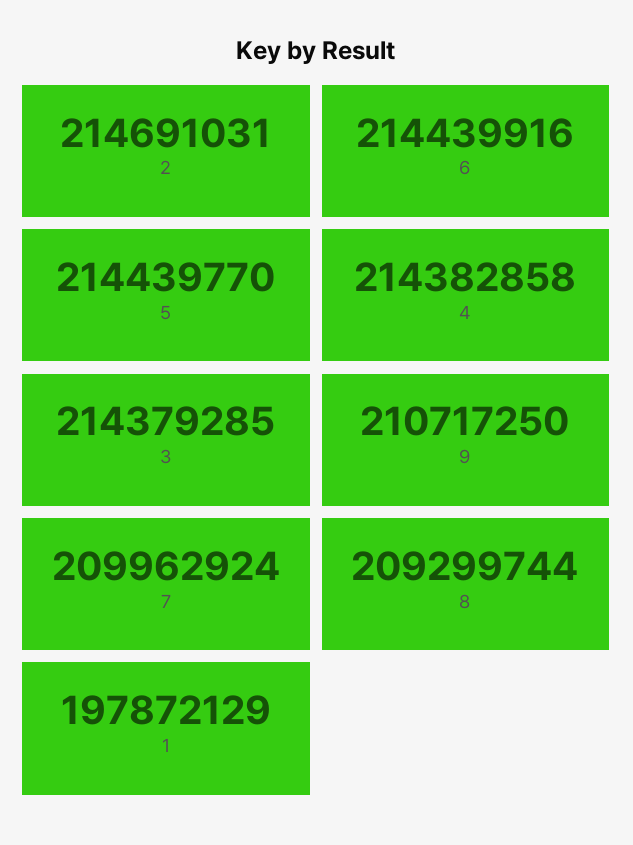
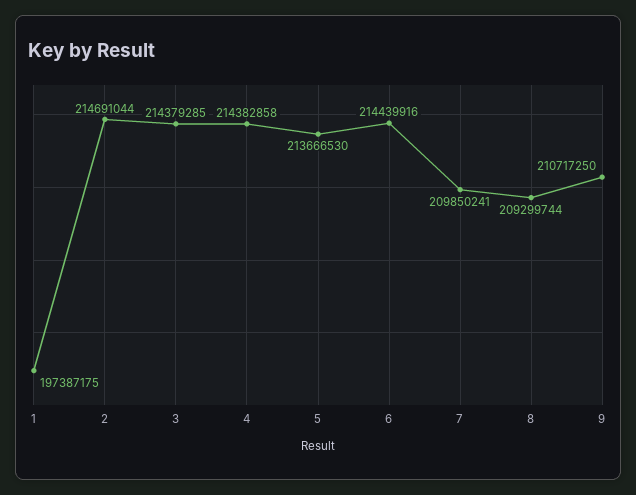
2: 214691031 -> 214691044
5: 214439770 -> 213666530
7: 209962924 -> 209850241
1: 197872129 -> 197387175

